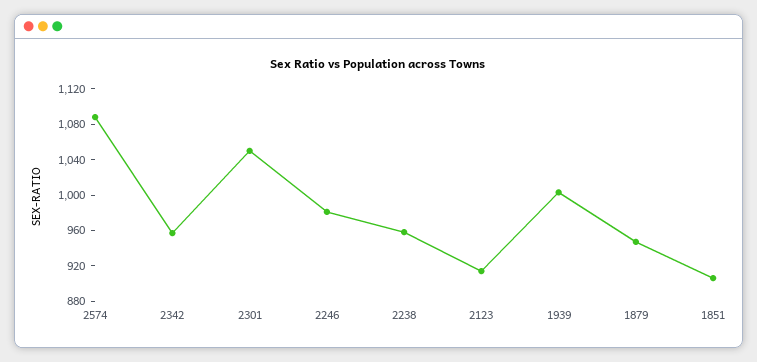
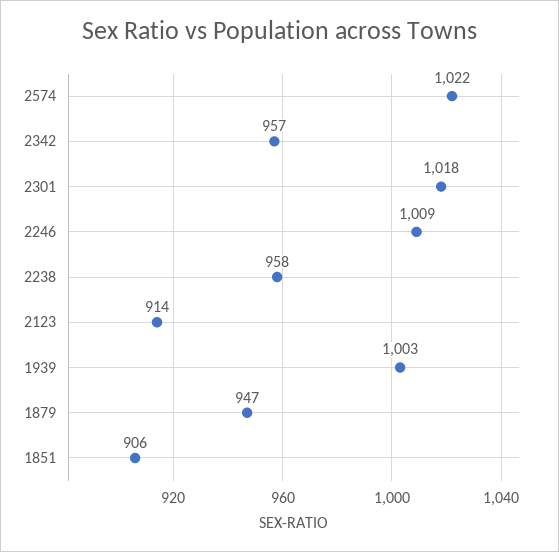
2574: 1090 -> 1022
2301: 1050 -> 1018
2246: 980 -> 1009

